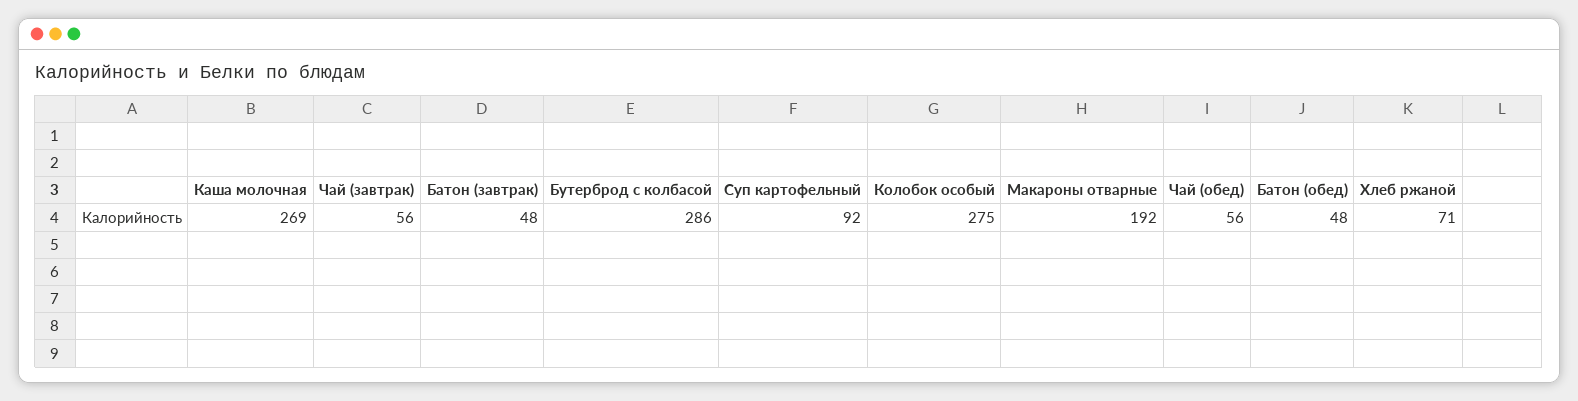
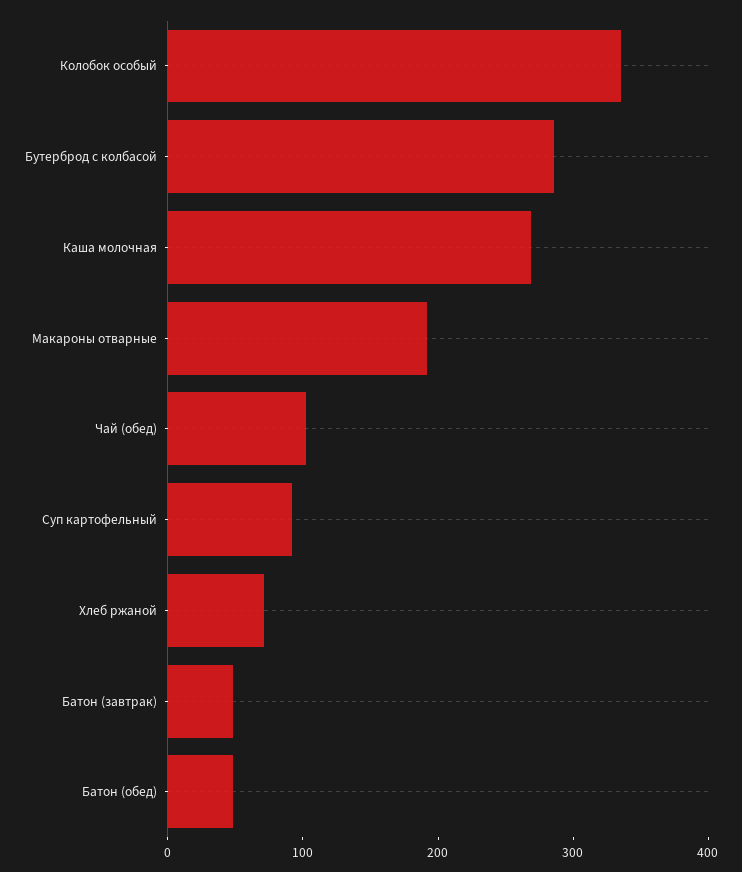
Чай (завтрак): 56 -> none
Колобок особый: 275 -> 340
Чай (обед): 56 -> 100

